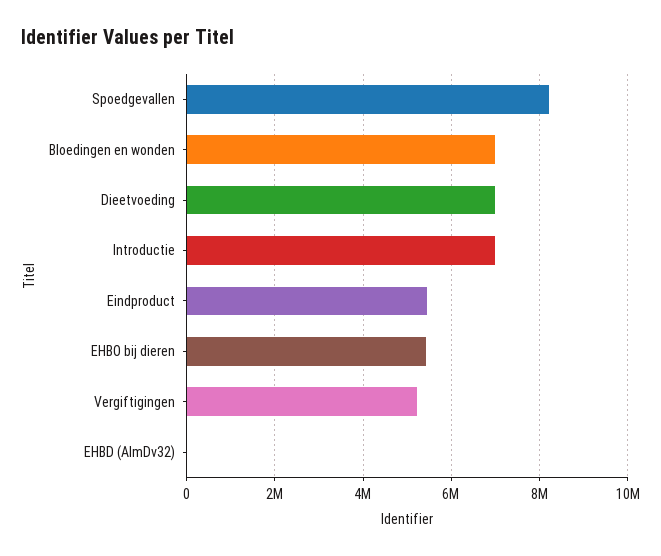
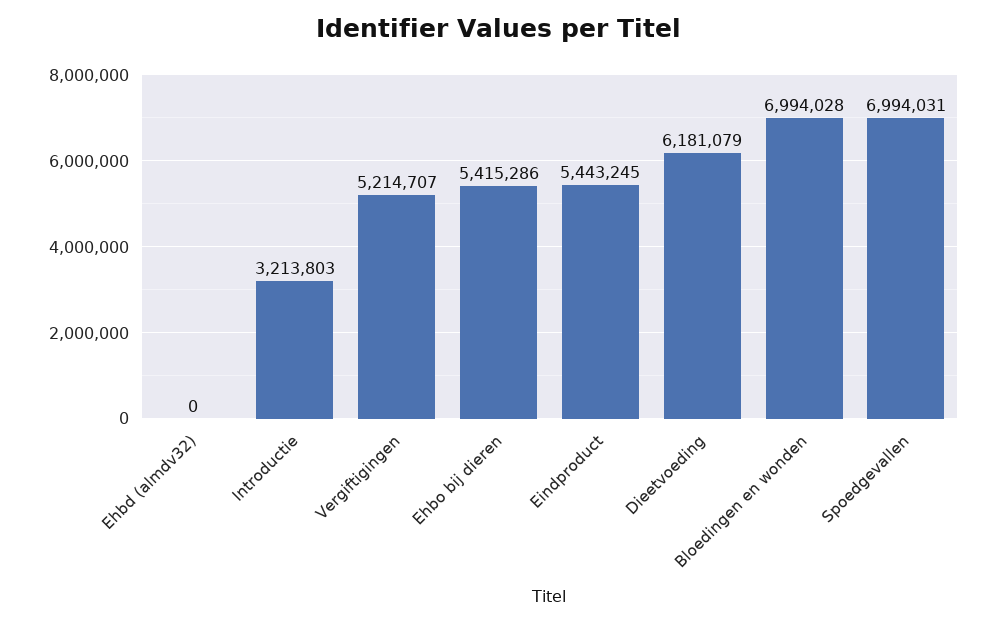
Spoedgevallen: 8200000 -> 6994031
Dieetvoeding: 7000000 -> 6181079
Introductie: 7000000 -> 3213803

